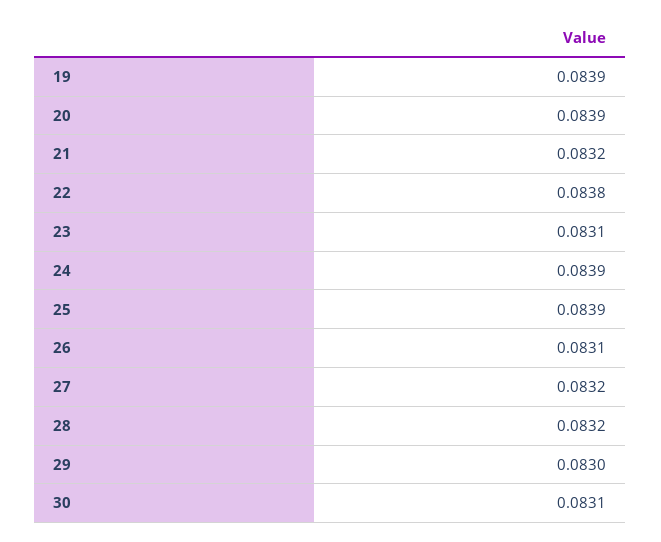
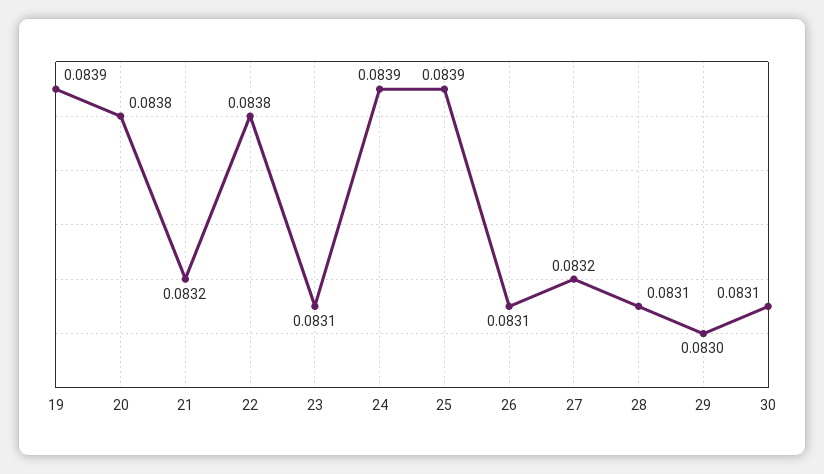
20: 0.0839 -> 0.0838
28: 0.0832 -> 0.0831

